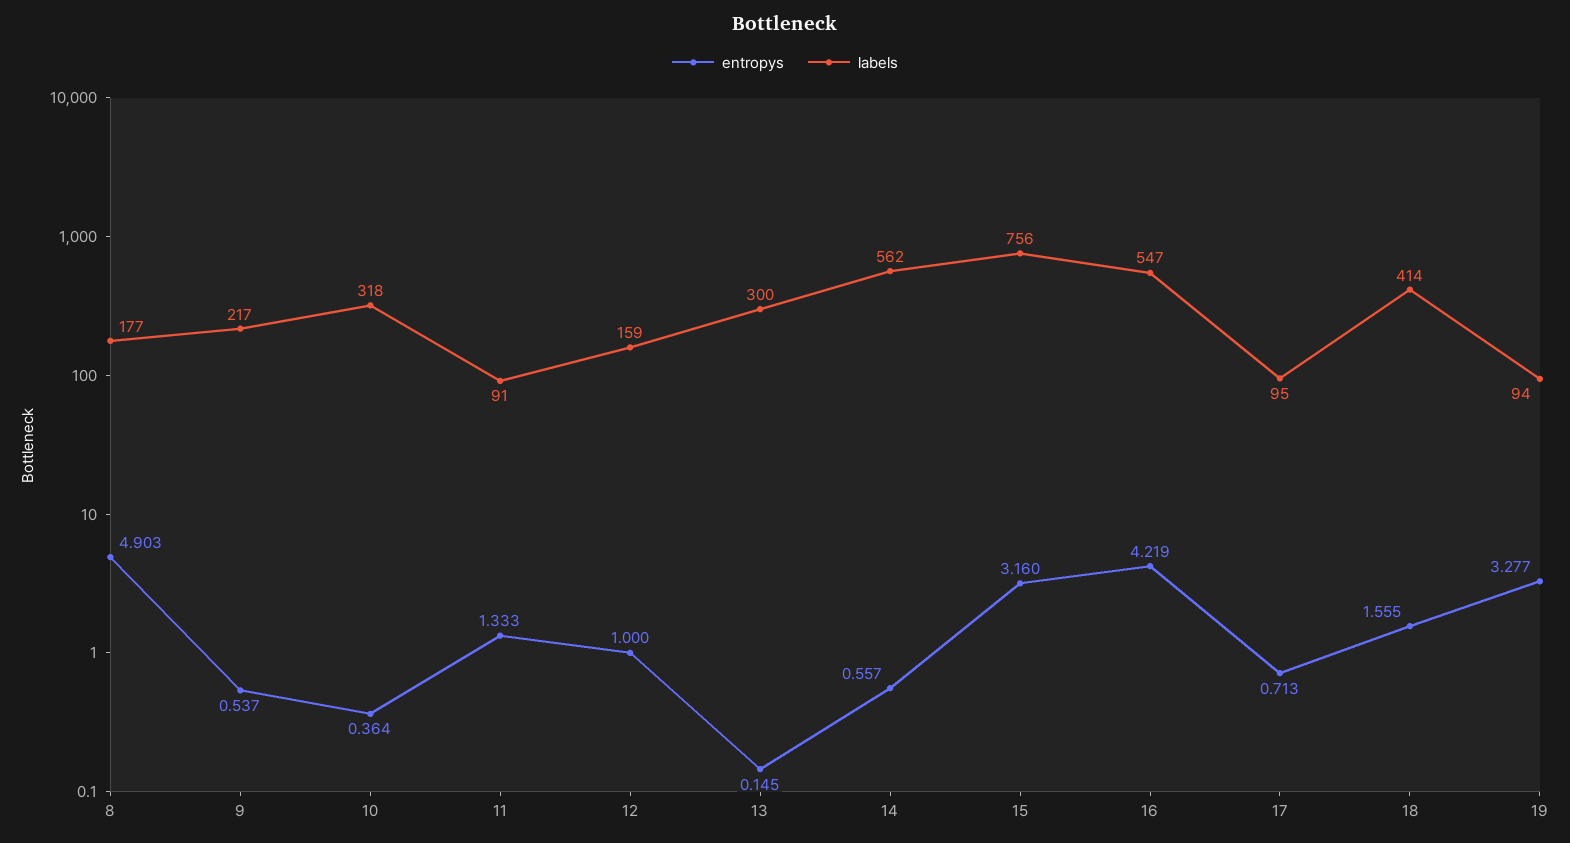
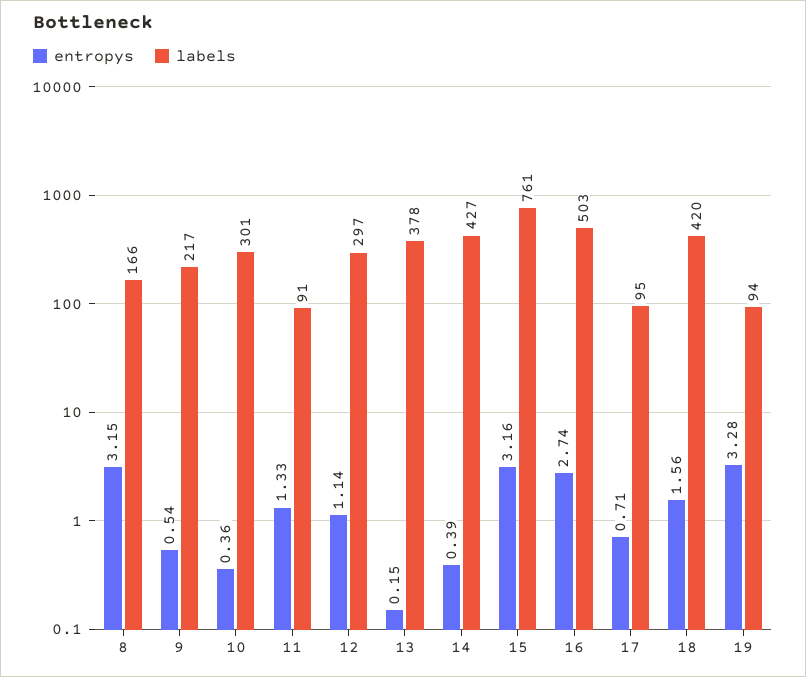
entropys, 8: 4.903 -> 3.15
labels, 8: 177 -> 166
labels, 10: 318 -> 301
entropys, 12: 1 -> 1.14
labels, 12: 159 -> 297
labels, 13: 300 -> 378
entropys, 14: 0.557 -> 0.39
labels, 14: 562 -> 427
labels, 15: 756 -> 761
entropys, 16: 4.219 -> 2.74
labels, 16: 547 -> 503
labels, 18: 414 -> 420

